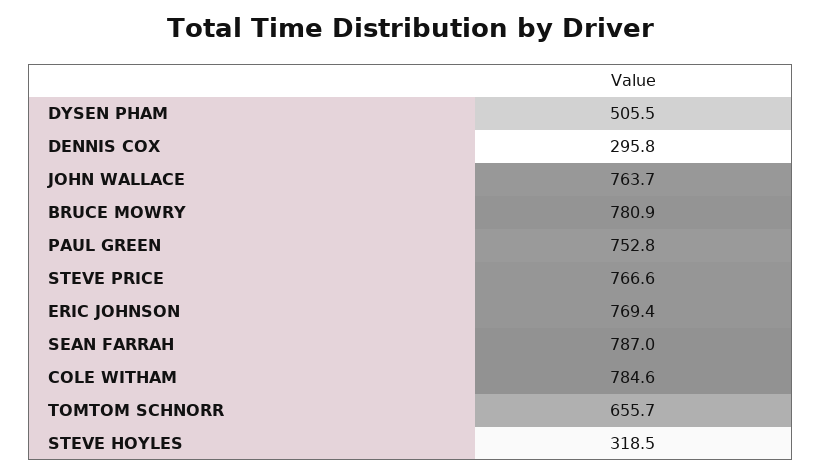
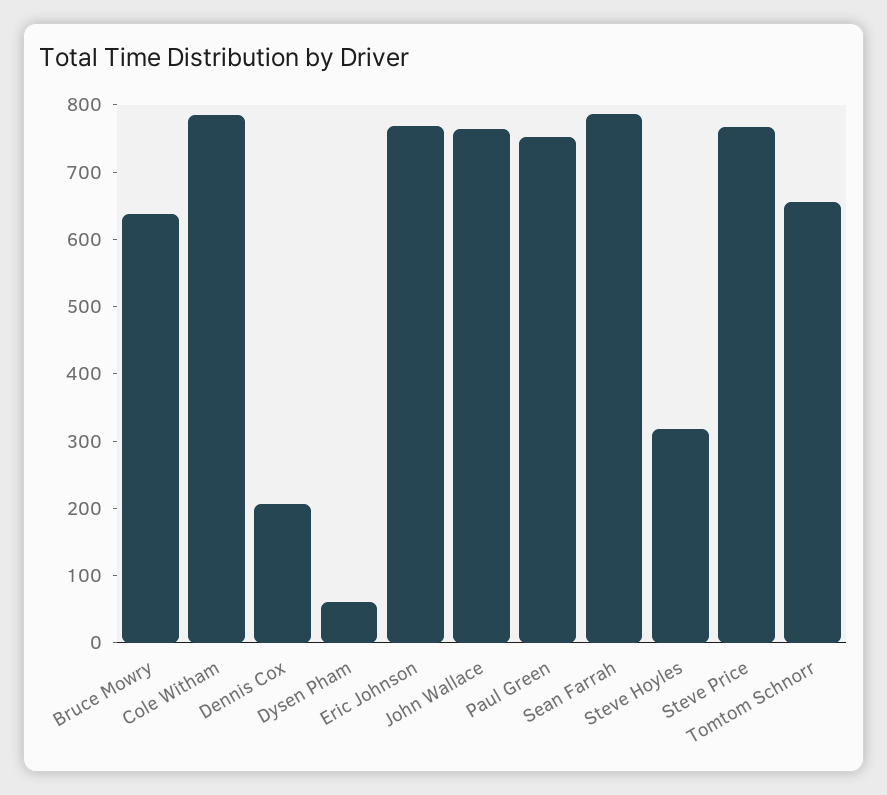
DYSEN PHAM: 505.5 -> 60
DENNIS COX: 295.8 -> 200
BRUCE MOWRY: 780.9 -> 640

